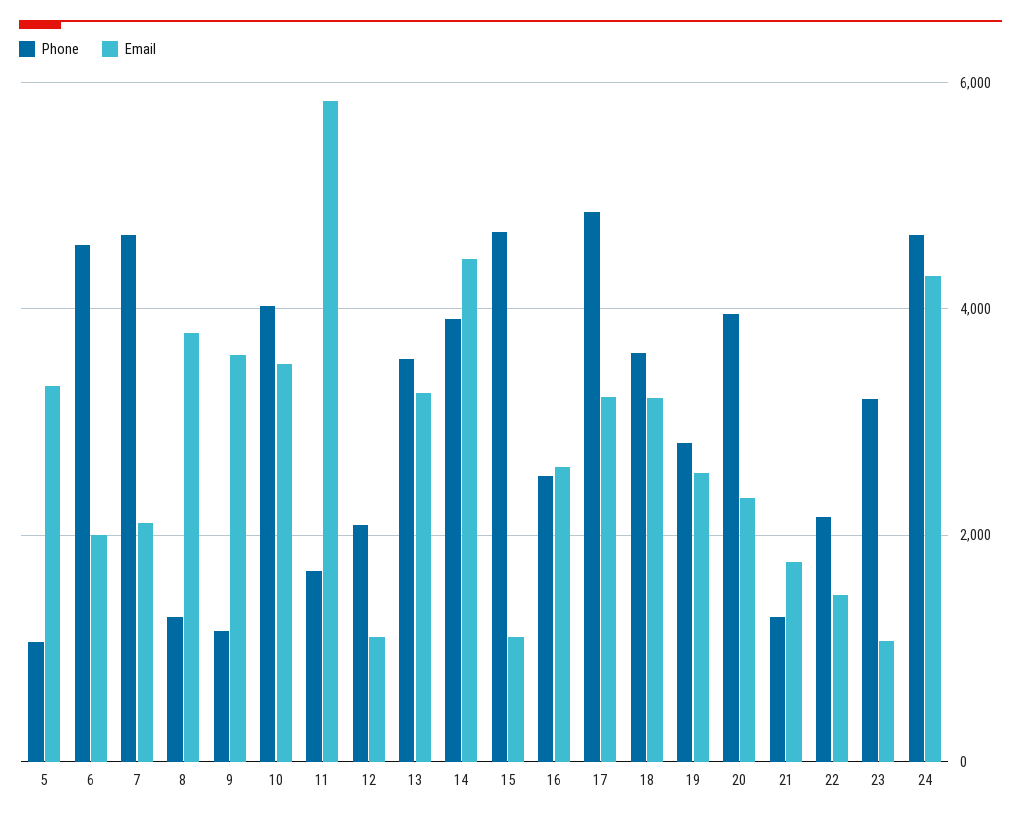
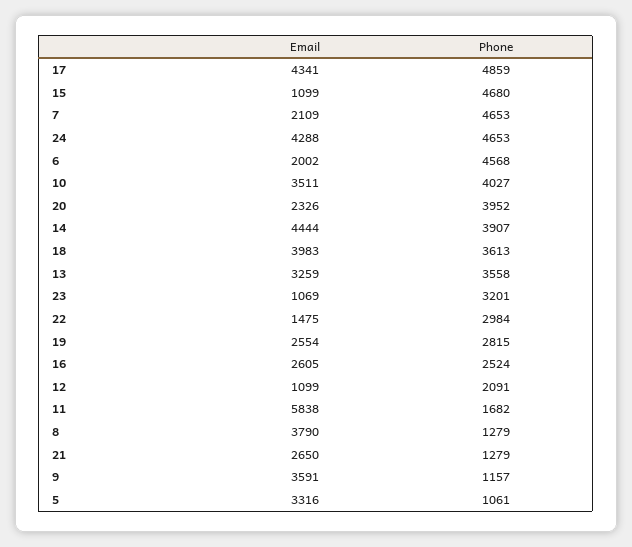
Email, 17: 3200 -> 4341
Email, 18: 3200 -> 3983
Email, 21: 1800 -> 2650
Phone, 22: 2200 -> 2984

